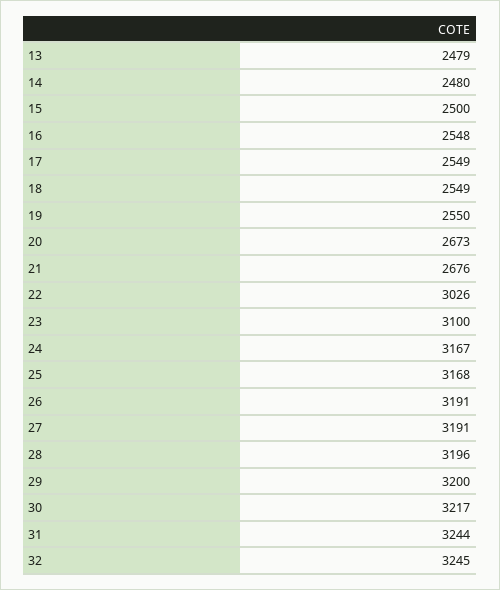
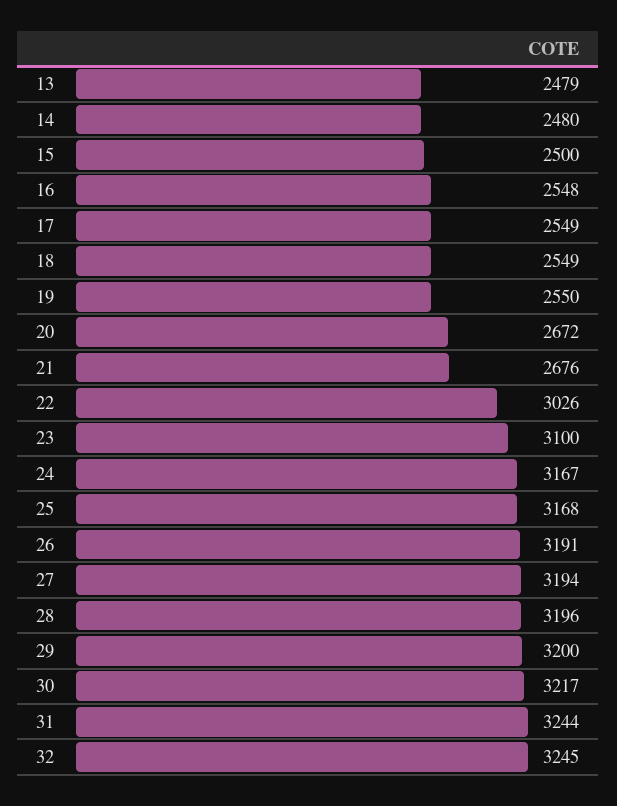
20: 2673 -> 2672
27: 3191 -> 3194

